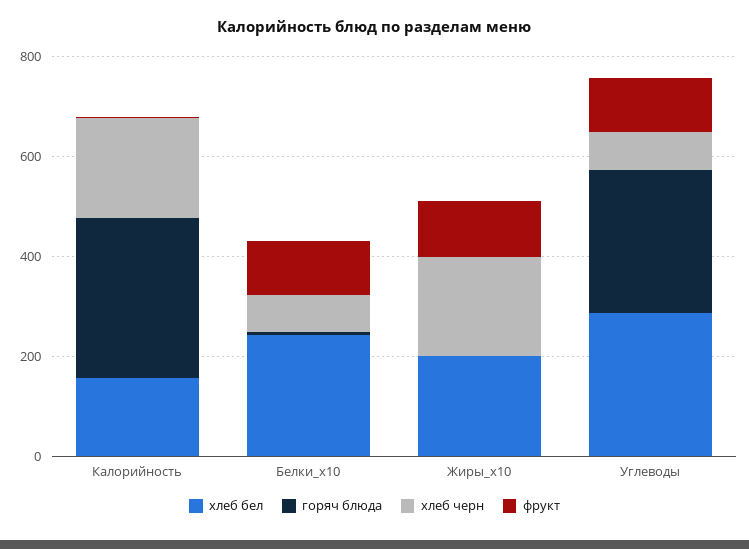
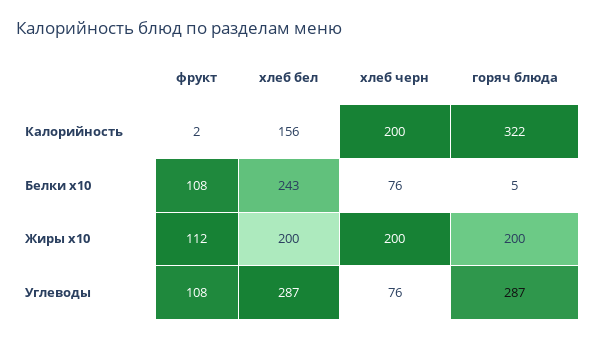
горяч блюда, Жиры_x10: 0 -> 200

